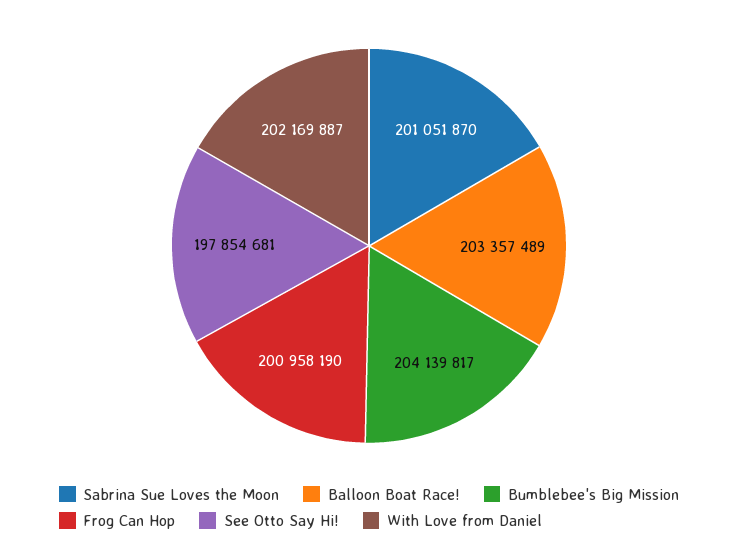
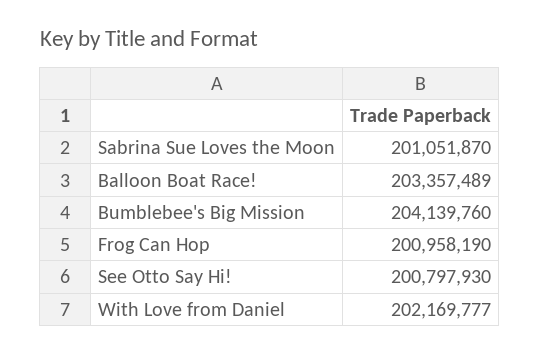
Bumblebee's Big Mission: 204139817 -> 204139760
See Otto Say Hi!: 197854681 -> 200797930
With Love from Daniel: 202169887 -> 202169777

